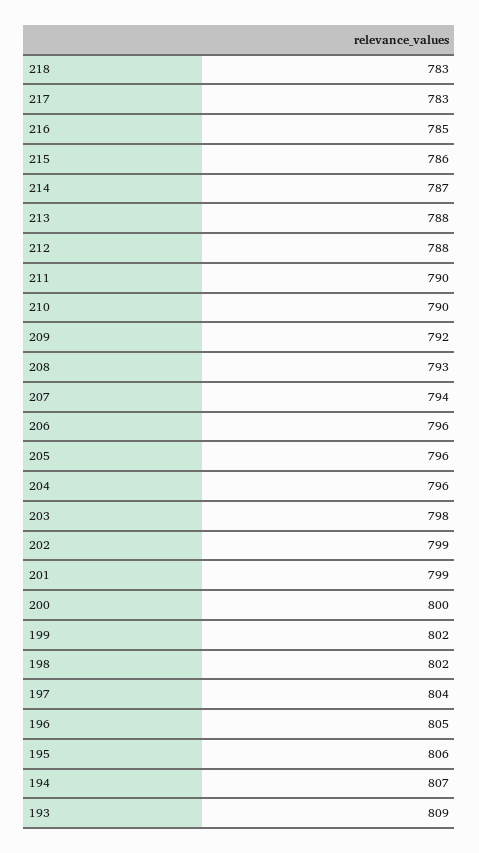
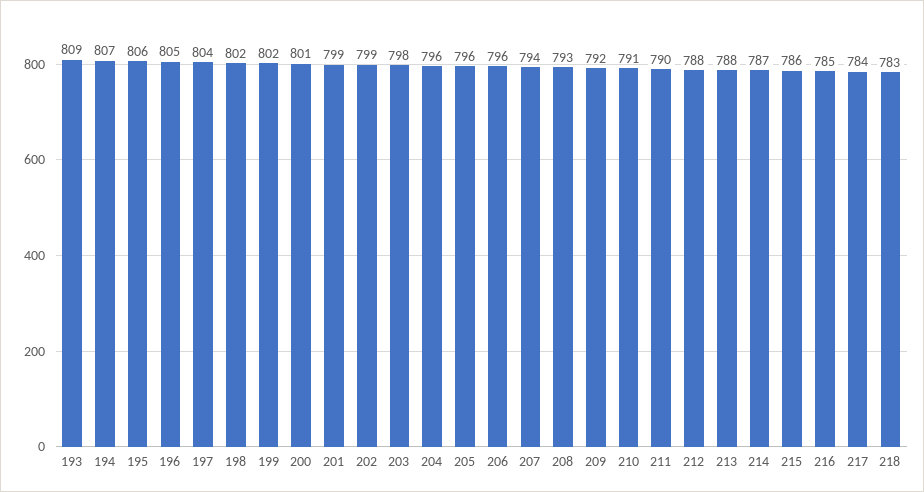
217: 783 -> 784
210: 790 -> 791
200: 800 -> 801

